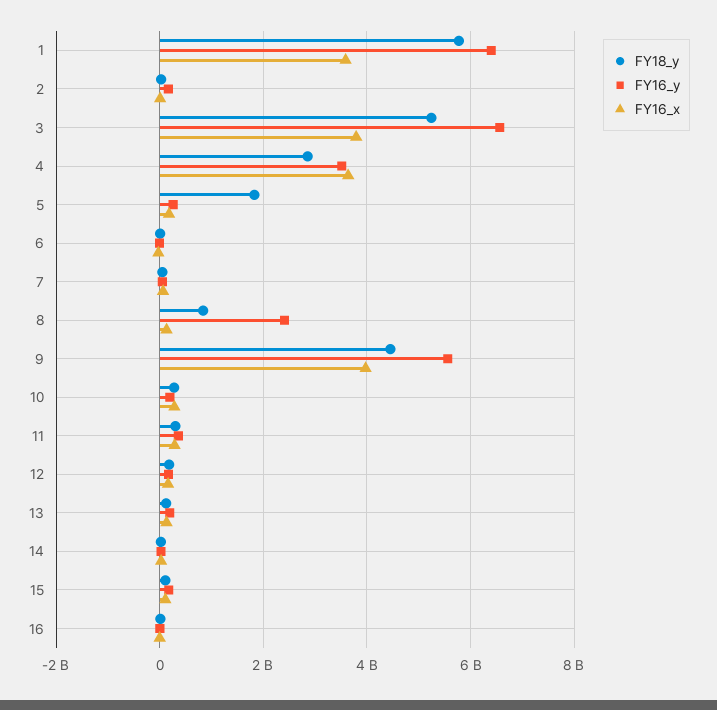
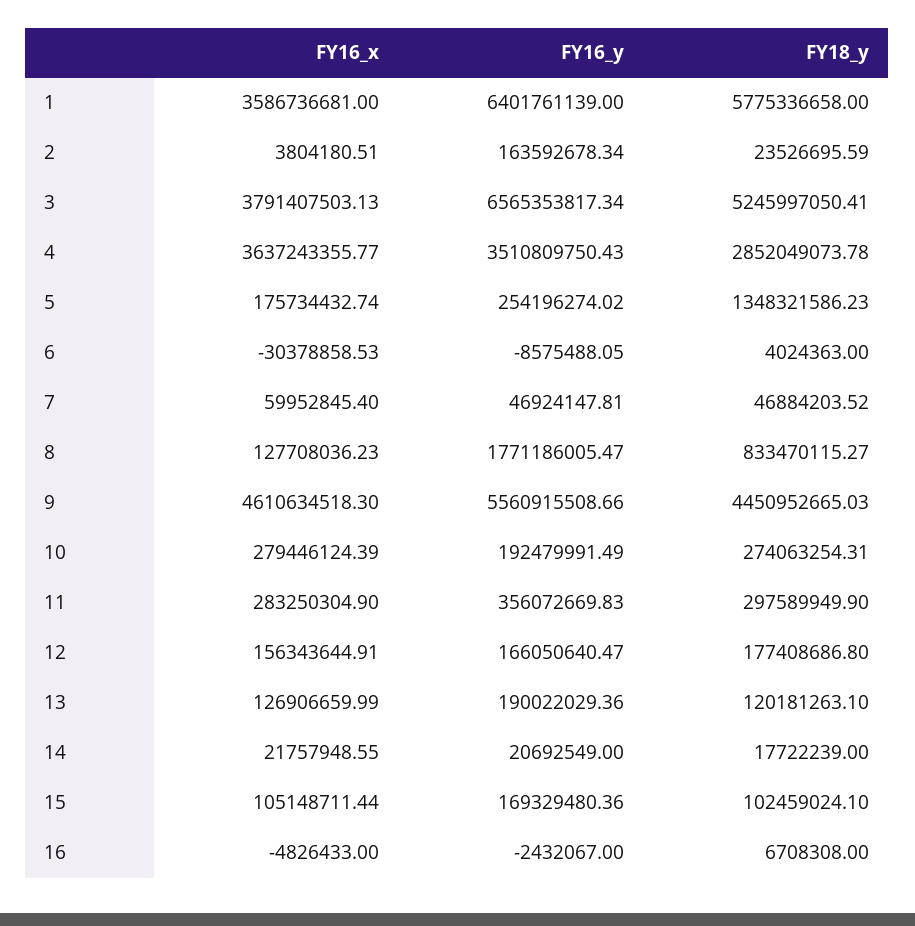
FY18_y, 5: 1800000000 -> 1348321586.23
FY16_y, 8: 2400000000 -> 1771186005.47
FY16_x, 9: 4000000000 -> 4610634518.3

